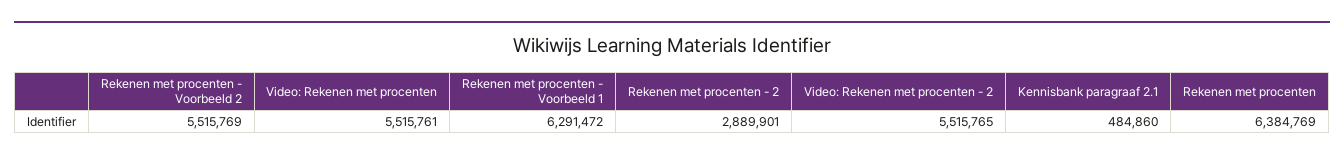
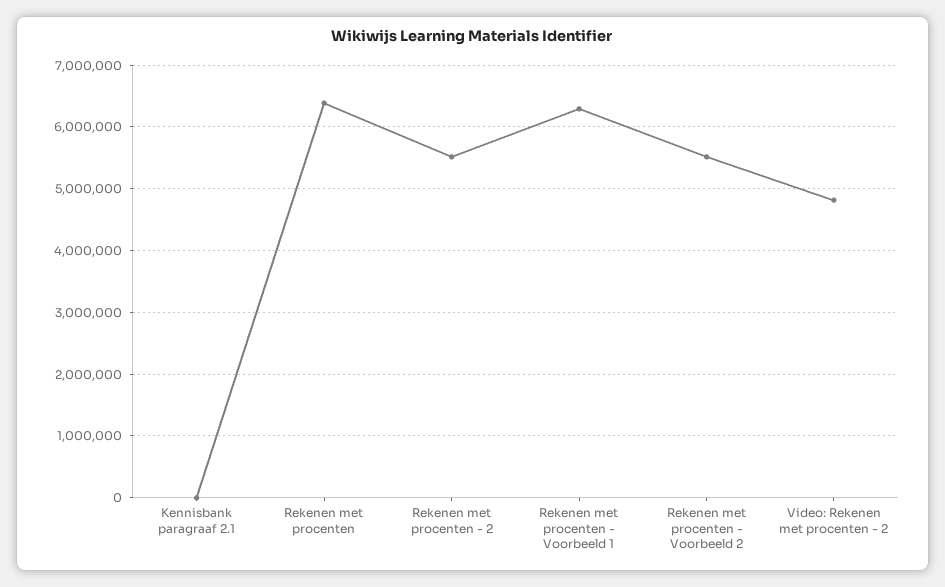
Video: Rekenen met procenten: 5515761 -> none
Rekenen met procenten - 2: 2889901 -> 5500000
Video: Rekenen met procenten - 2: 5515765 -> 4800000
Kennisbank paragraaf 2.1: 484860 -> 0

